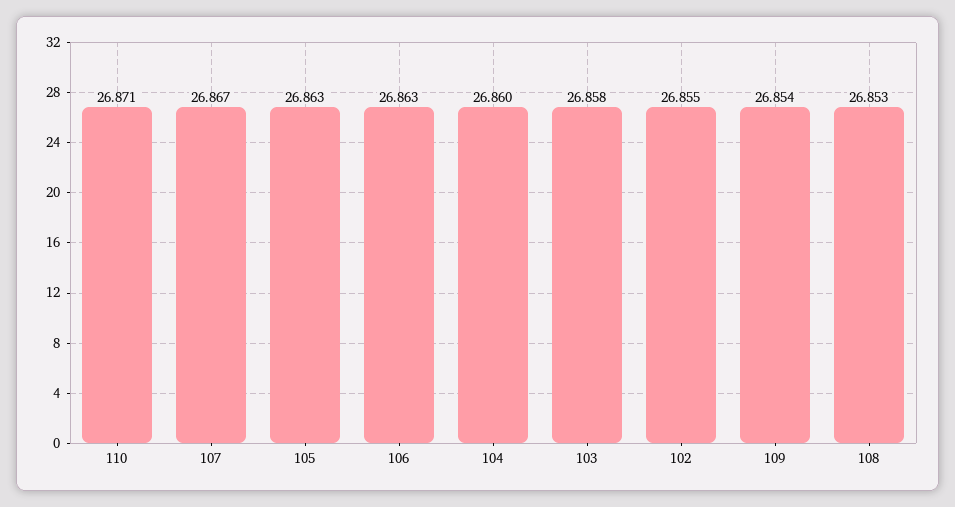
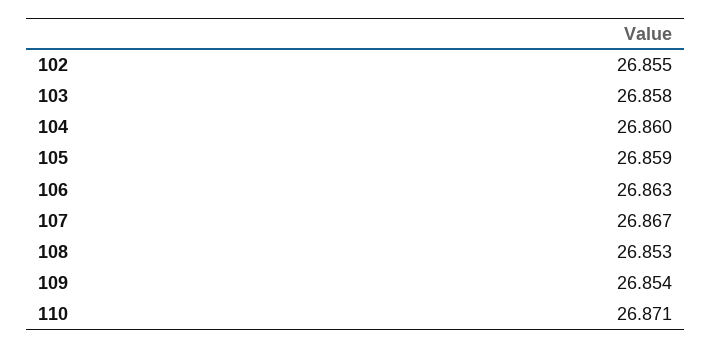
105: 26.863 -> 26.859

